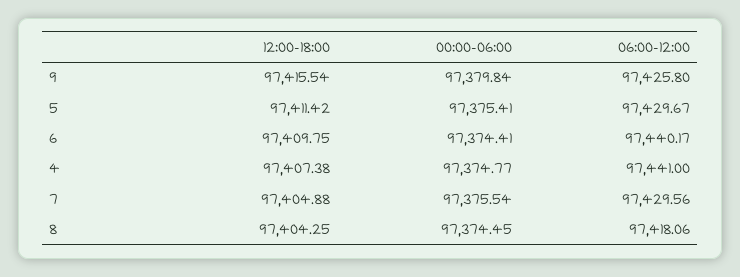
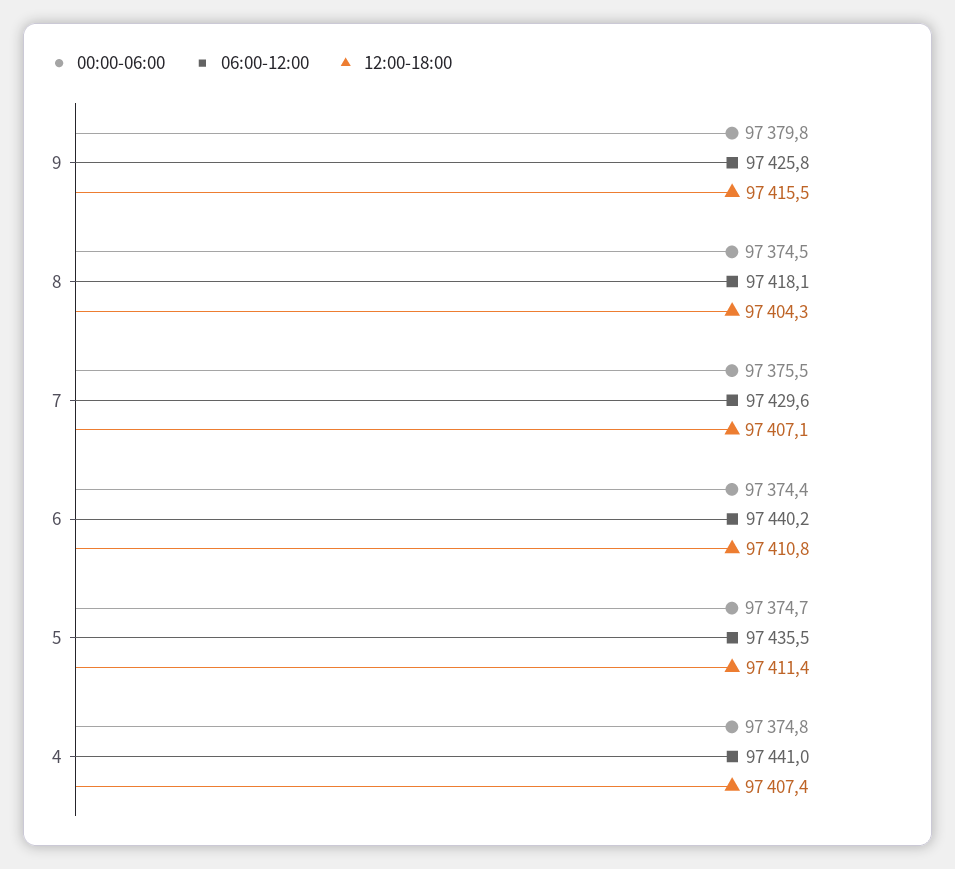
00:00-06:00, 5: 97375.41 -> 97374.7
06:00-12:00, 5: 97429.67 -> 97435.5
12:00-18:00, 6: 97409.75 -> 97410.8
12:00-18:00, 7: 97404.88 -> 97407.1

